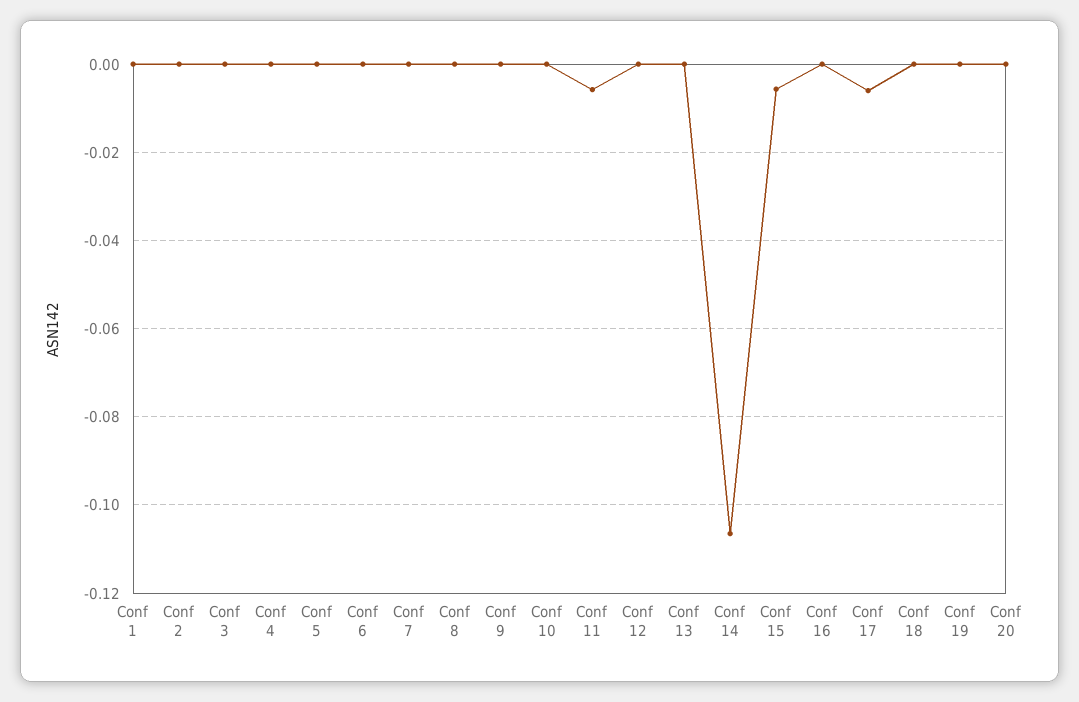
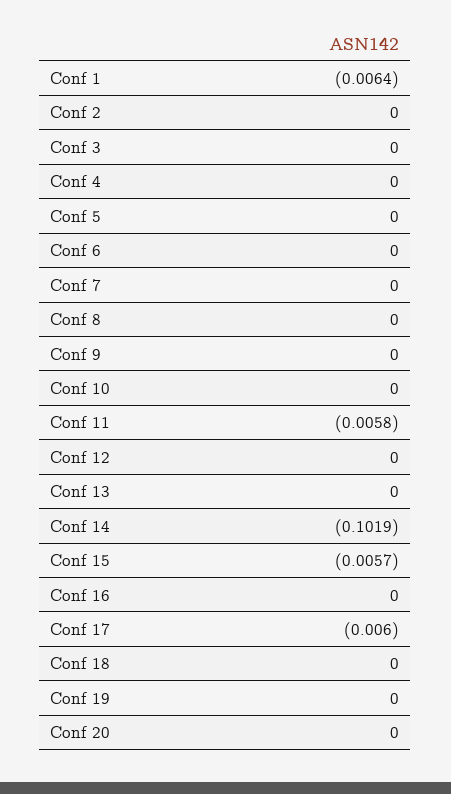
Conf 1: 0 -> -0.0064
Conf 14: -0.106 -> -0.1019

